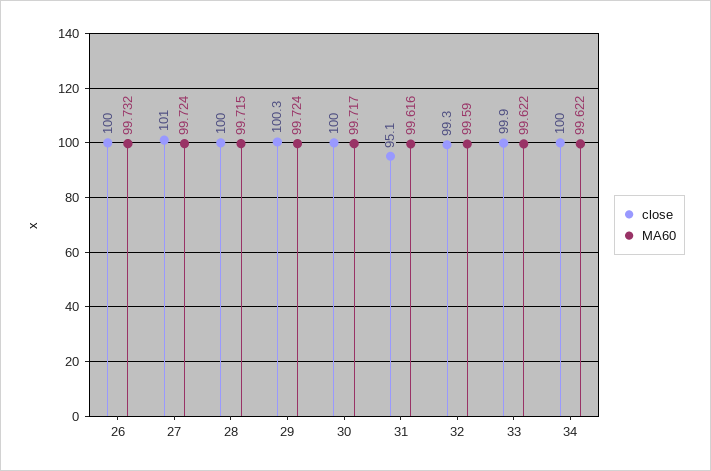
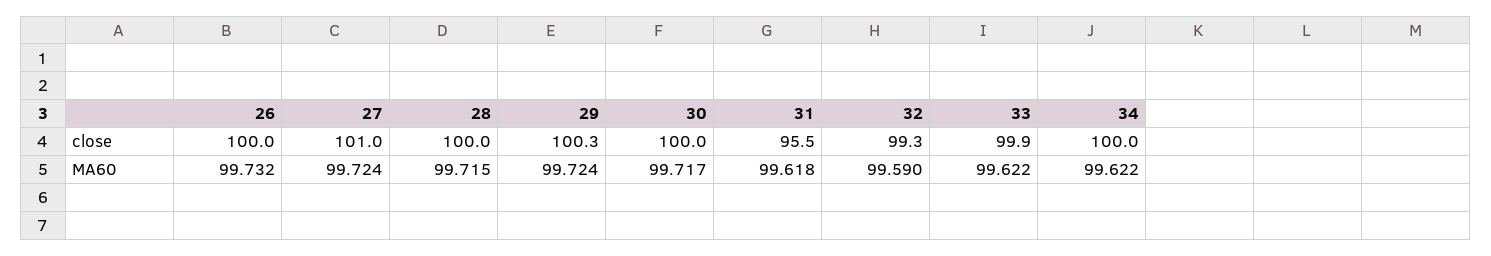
close, 31: 95.1 -> 95.5
MA60, 31: 99.616 -> 99.618

